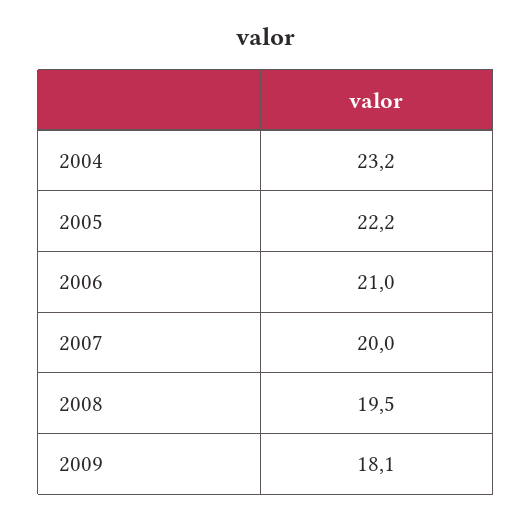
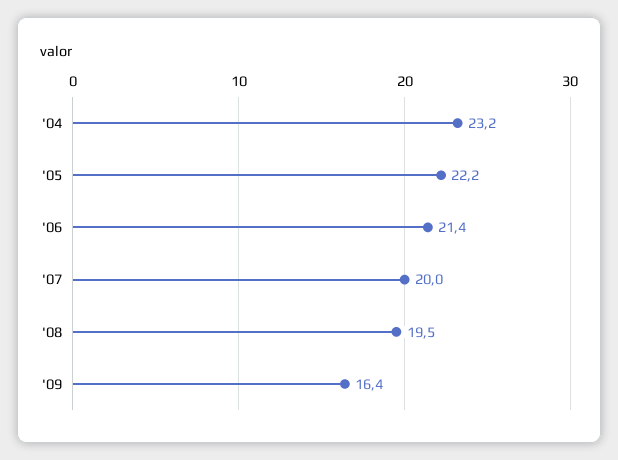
2006: 21 -> 21.4
2009: 18.1 -> 16.4

